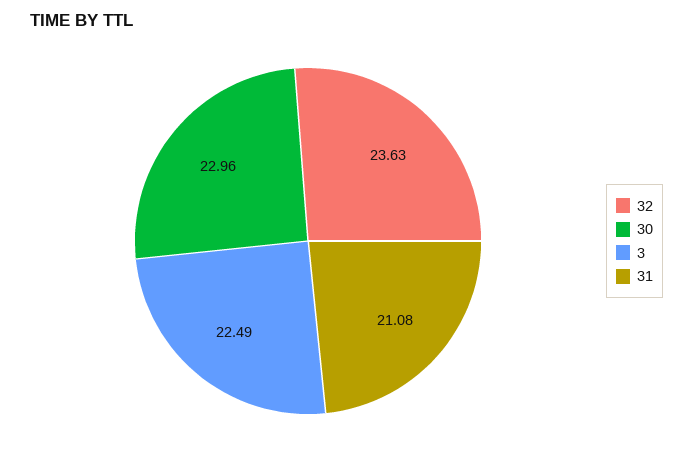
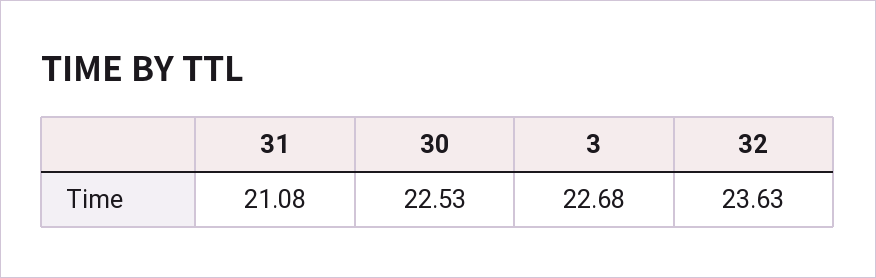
30: 22.96 -> 22.53
3: 22.49 -> 22.68

